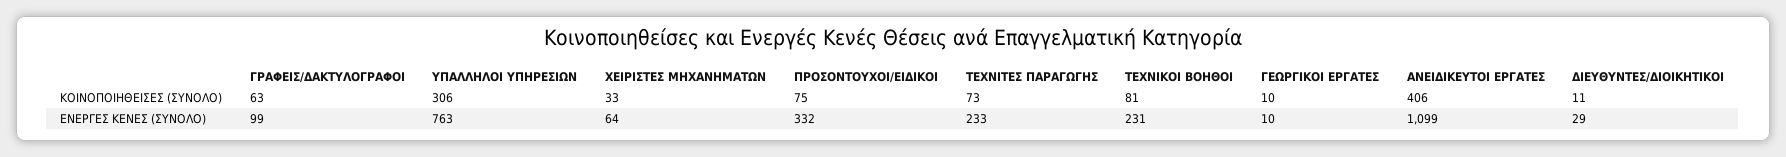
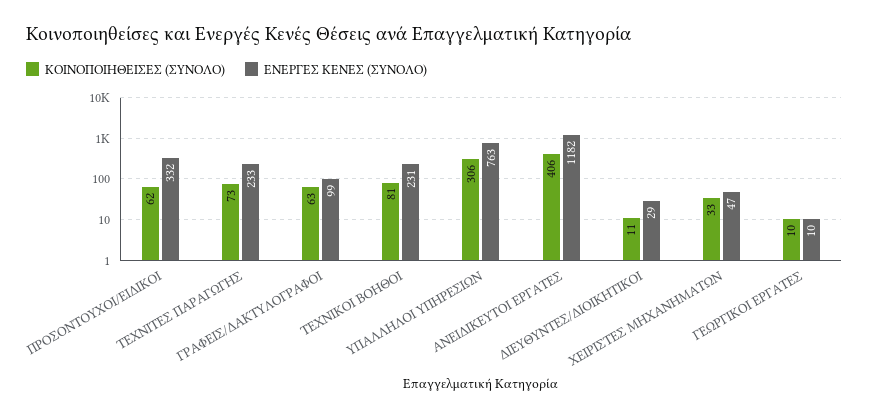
ΚΟΙΝΟΠΟΙΗΘΕΙΣΕΣ (ΣΥΝΟΛΟ), ΠΡΟΣΟΝΤΟΥΧΟΙ/ΕΙΔΙΚΟΙ: 75 -> 62
ΕΝΕΡΓΕΣ ΚΕΝΕΣ (ΣΥΝΟΛΟ), ΧΕΙΡΙΣΤΕΣ ΜΗΧΑΝΗΜΑΤΩΝ: 64 -> 47
ΕΝΕΡΓΕΣ ΚΕΝΕΣ (ΣΥΝΟΛΟ), ΑΝΕΙΔΙΚΕΥΤΟΙ ΕΡΓΑΤΕΣ: 1099 -> 1182

